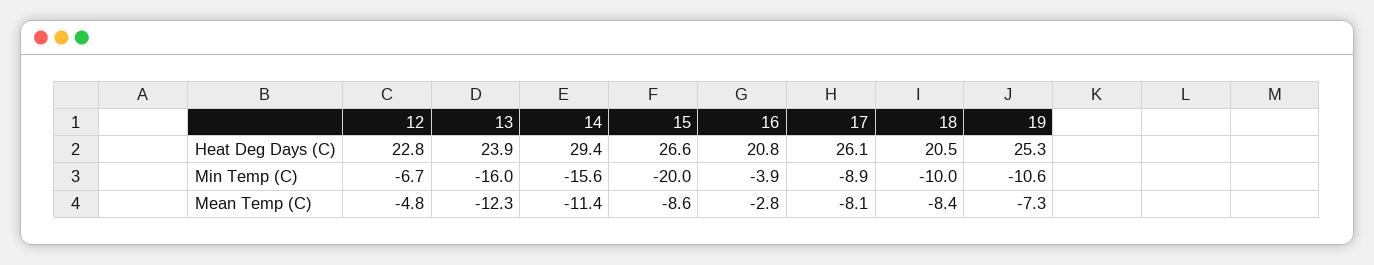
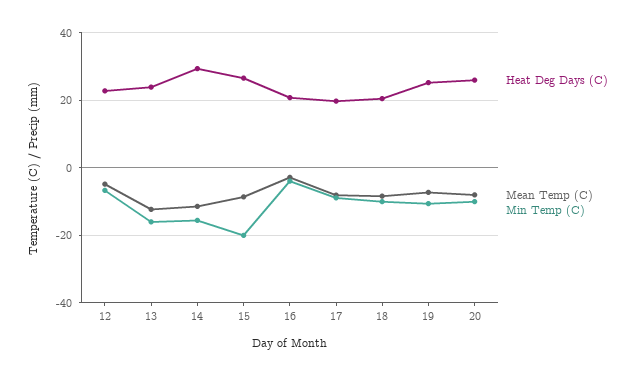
Heat Deg Days (C), 17: 26.1 -> 20
Heat Deg Days (C), 20: none -> 26
Mean Temp (C), 20: none -> -8
Min Temp (C), 20: none -> -10

